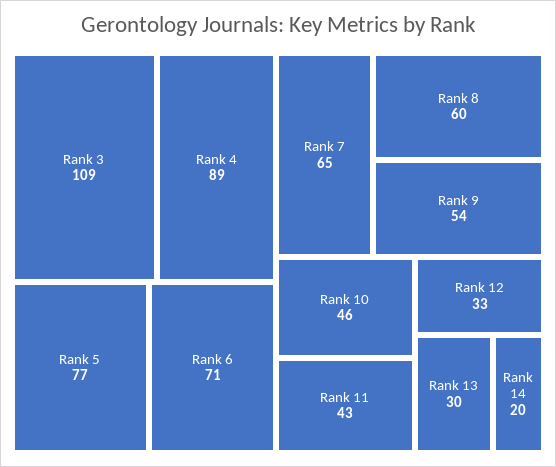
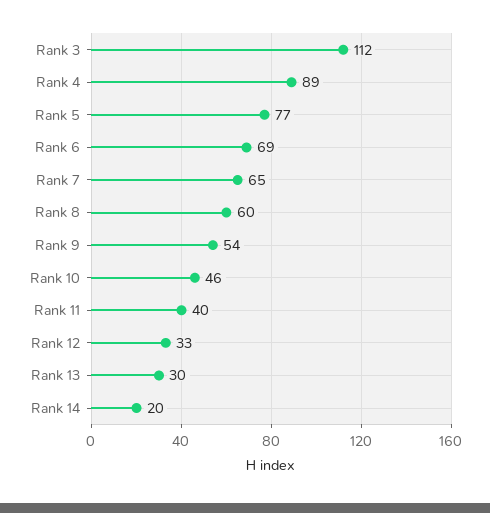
Rank 3: 109 -> 112
Rank 6: 71 -> 69
Rank 11: 43 -> 40

